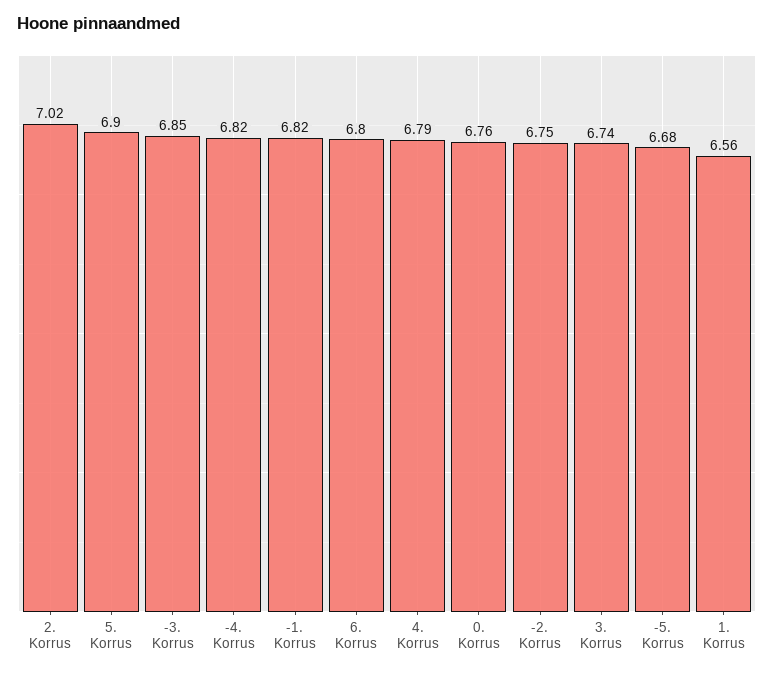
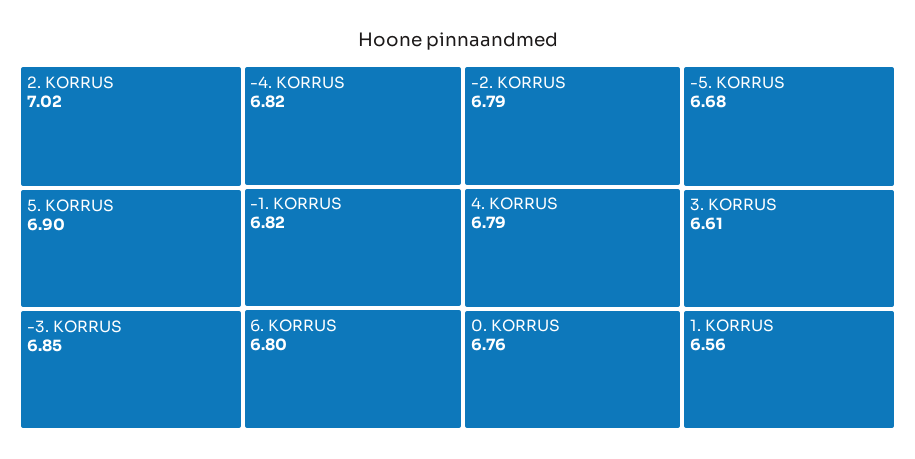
-2. Korrus: 6.75 -> 6.79
3. Korrus: 6.74 -> 6.61

